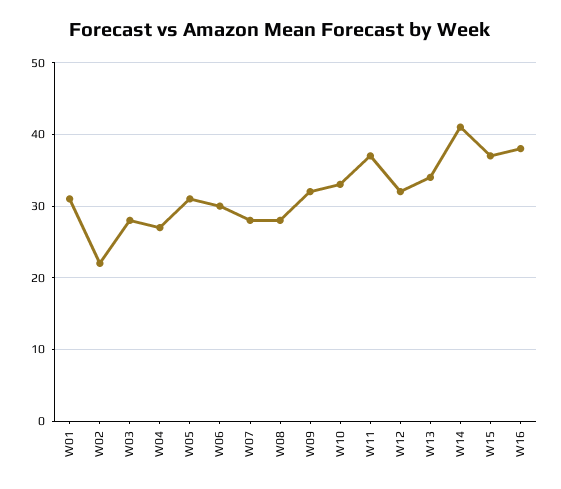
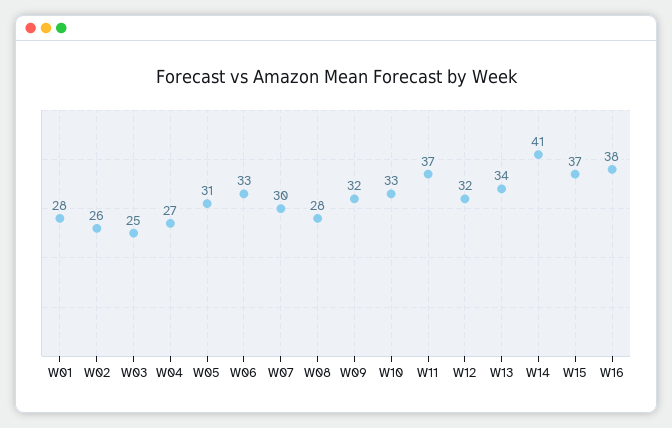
W01: 31 -> 28
W02: 22 -> 26
W03: 28 -> 25
W06: 30 -> 33
W07: 28 -> 30

